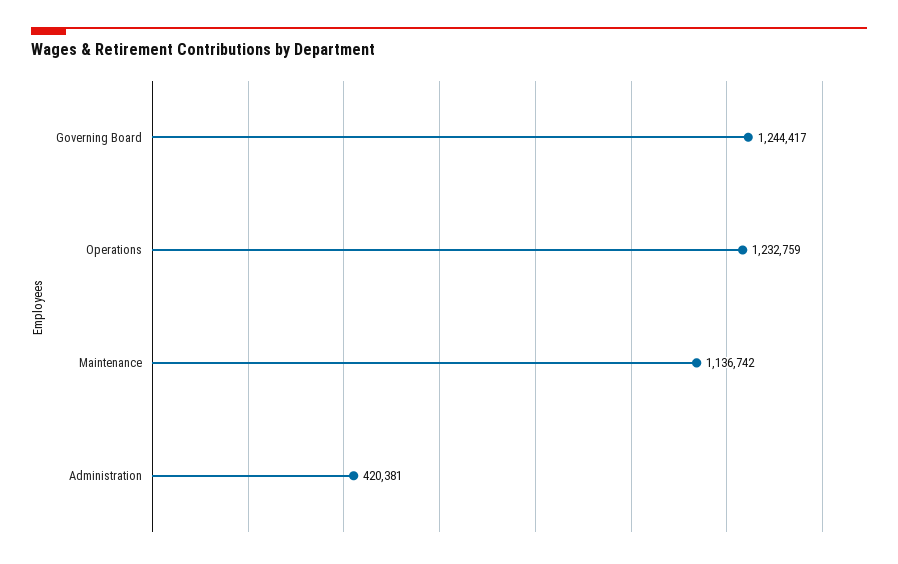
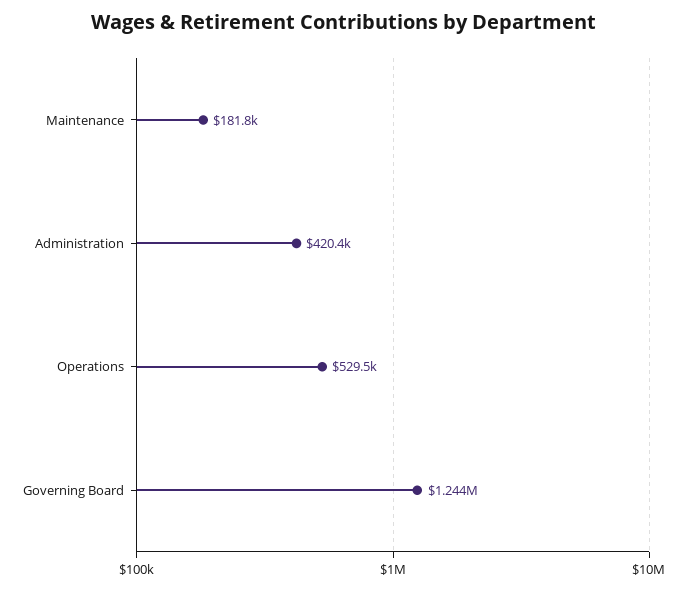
Operations: 1232759 -> 529500
Maintenance: 1136742 -> 181800

